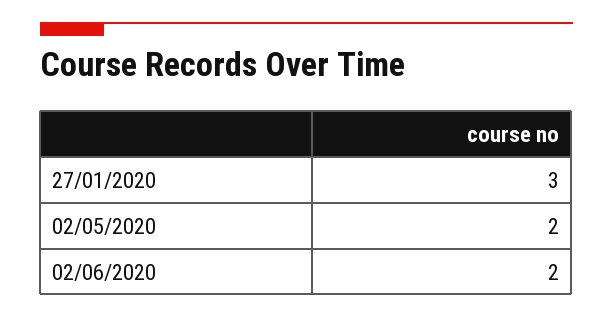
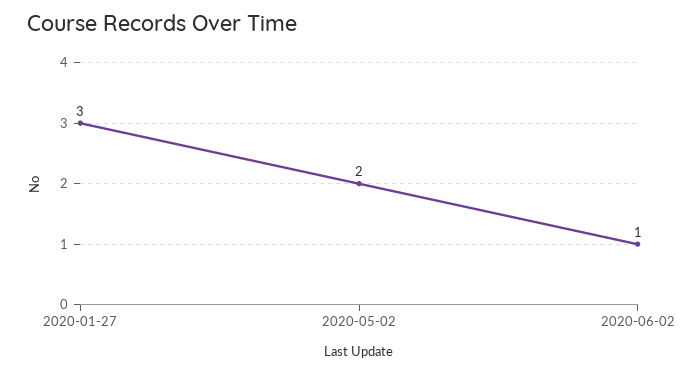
02/06/2020: 2 -> 1

